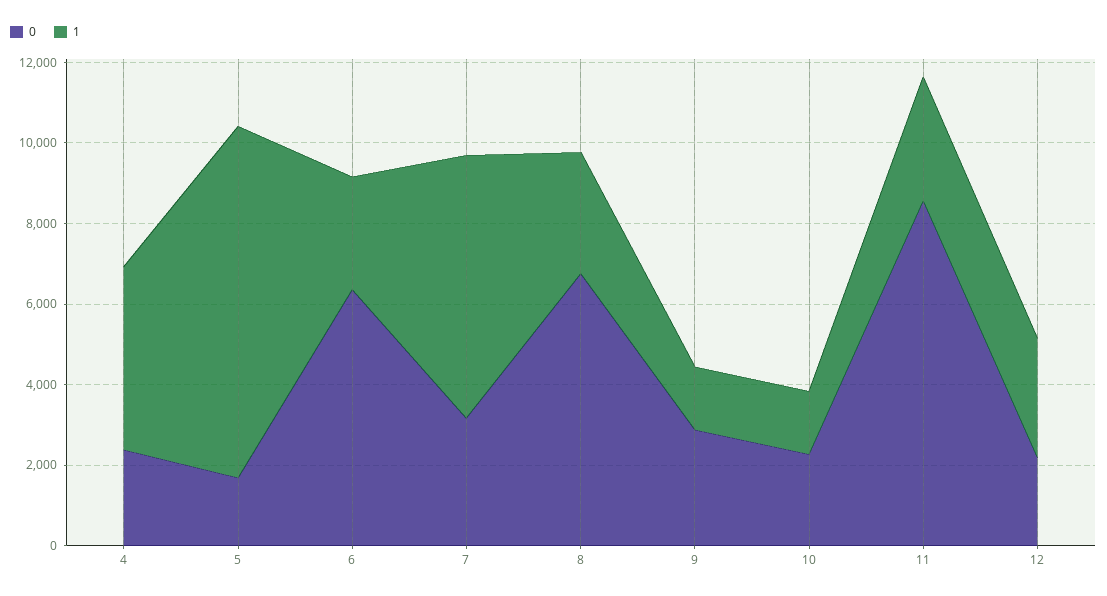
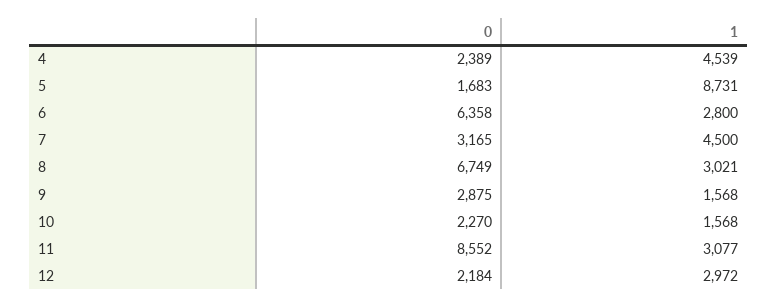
1, 7: 6500 -> 4500

